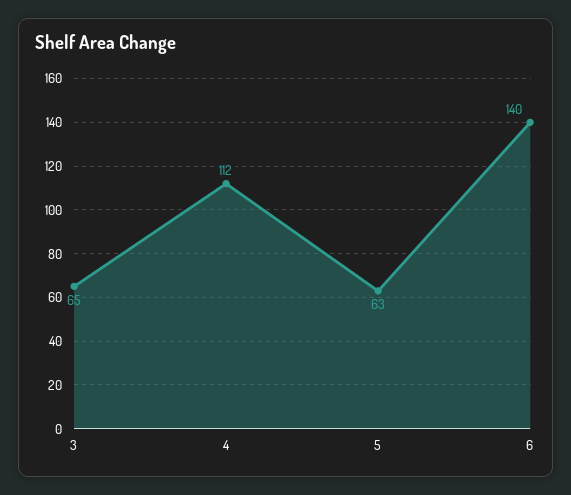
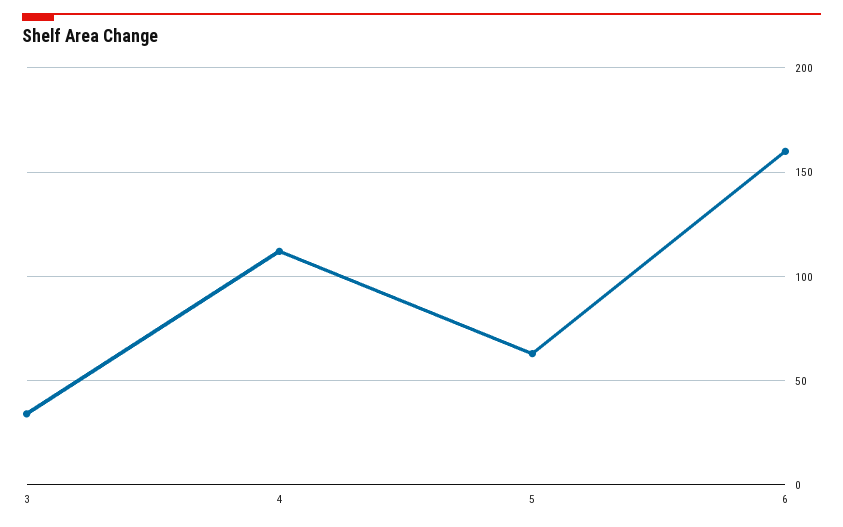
3: 65 -> 35
6: 140 -> 160

